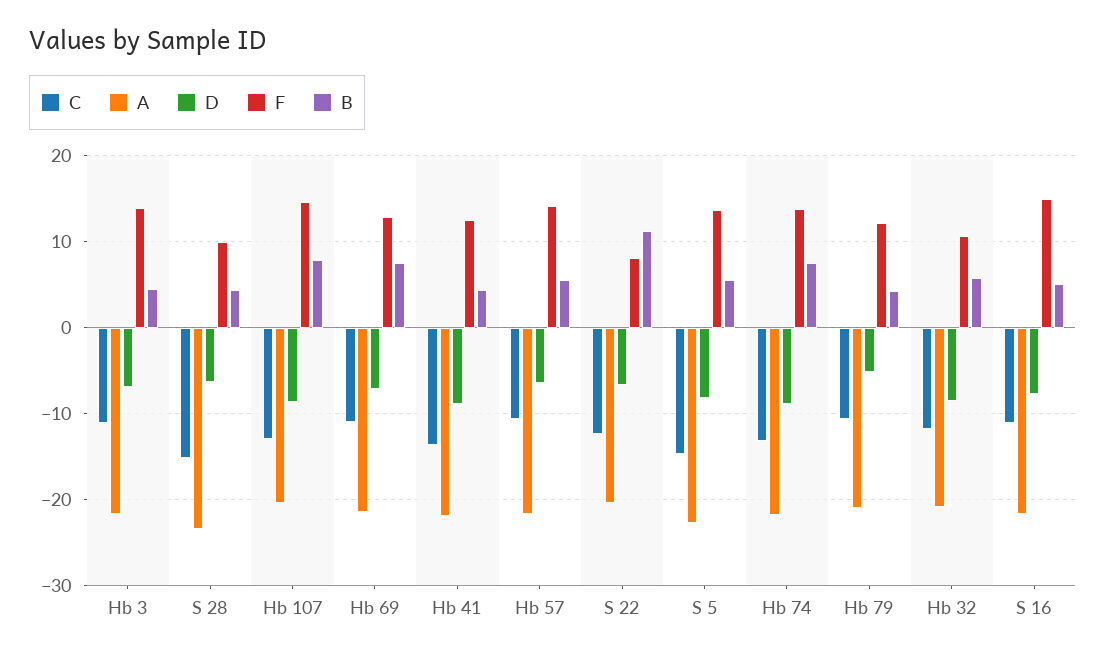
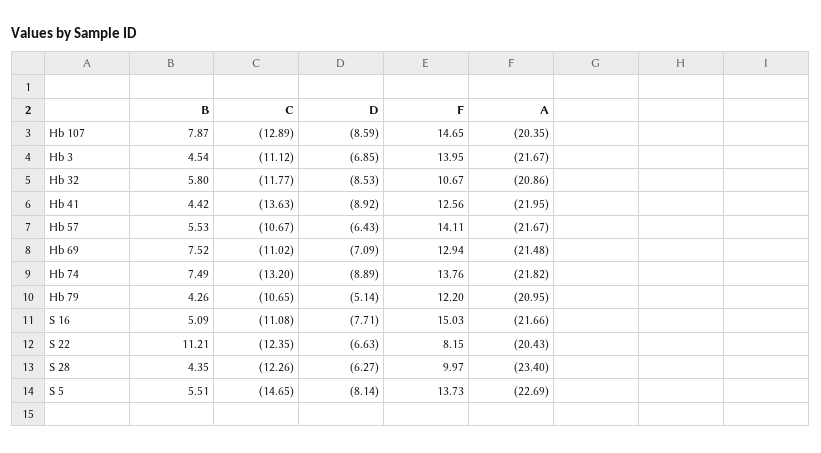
C, S 28: -15 -> -12.26

